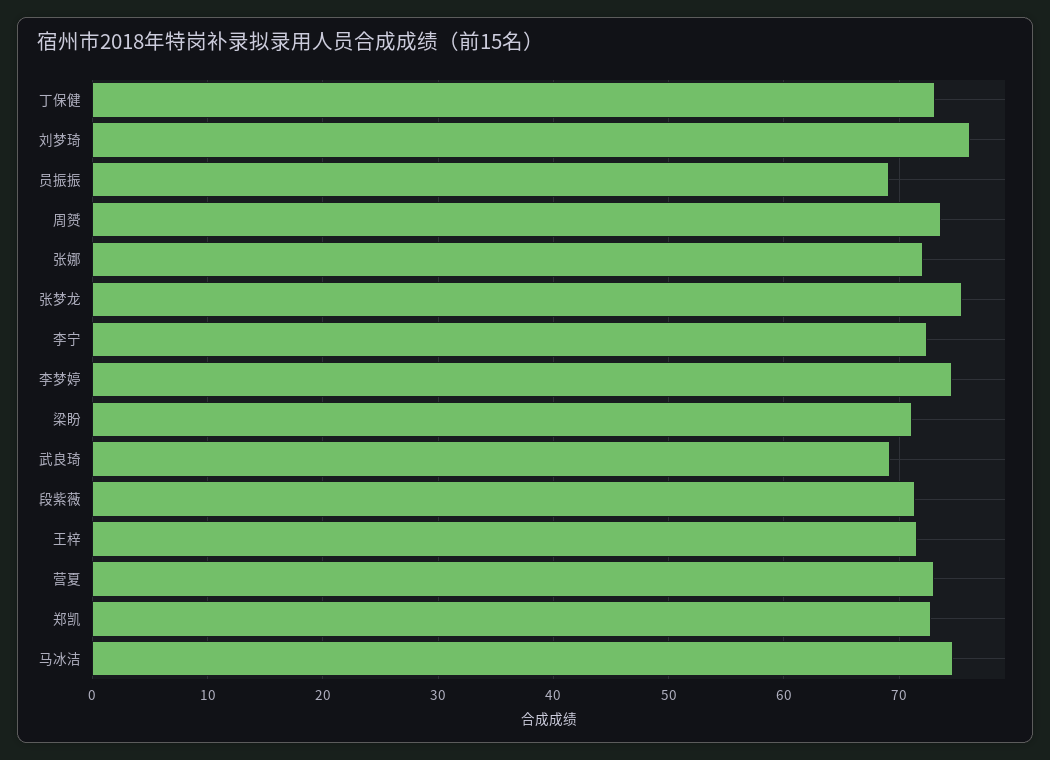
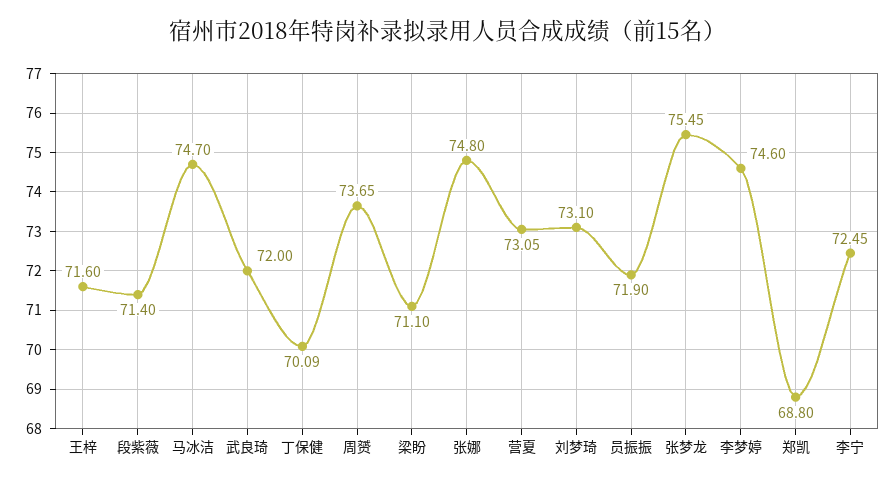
丁保健: 73 -> 70.09
刘梦琦: 76 -> 73.1
员振振: 69 -> 71.9
张娜: 72 -> 74.8
武良琦: 69 -> 72
郑凯: 73 -> 68.8

